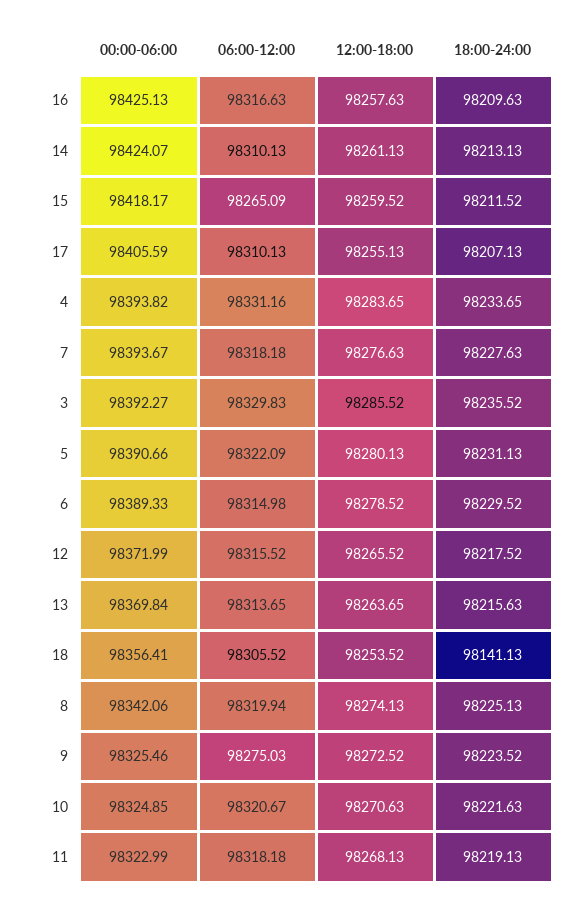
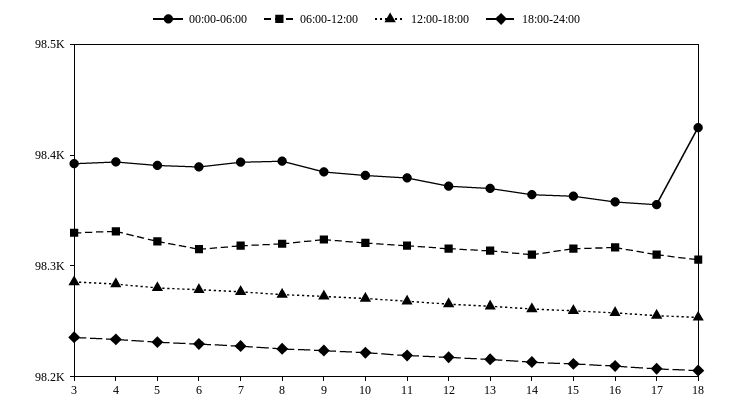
00:00-06:00, 16: 98425.13 -> 98360
00:00-06:00, 14: 98424.07 -> 98360
00:00-06:00, 15: 98418.17 -> 98360
06:00-12:00, 15: 98265.09 -> 98320
00:00-06:00, 17: 98405.59 -> 98360
00:00-06:00, 18: 98356.41 -> 98420
18:00-24:00, 18: 98141.13 -> 98200
00:00-06:00, 8: 98342.06 -> 98400
00:00-06:00, 9: 98325.46 -> 98380
06:00-12:00, 9: 98275.03 -> 98320
00:00-06:00, 10: 98324.85 -> 98380
00:00-06:00, 11: 98322.99 -> 98380

